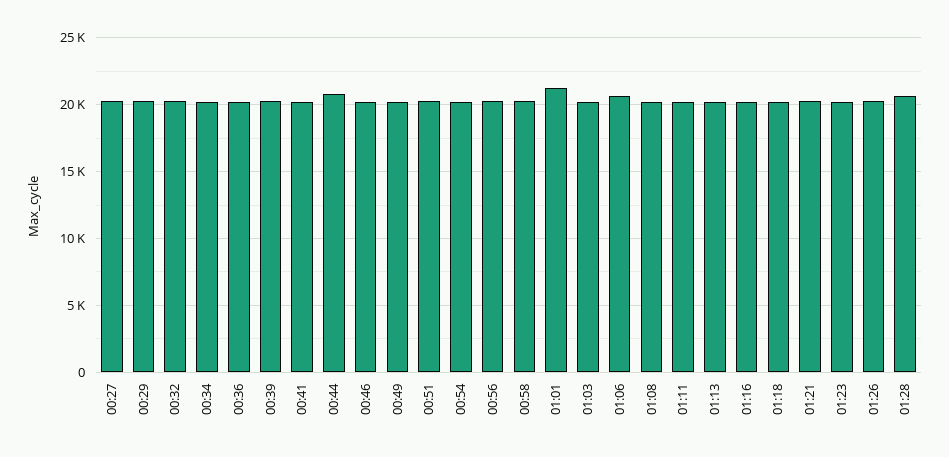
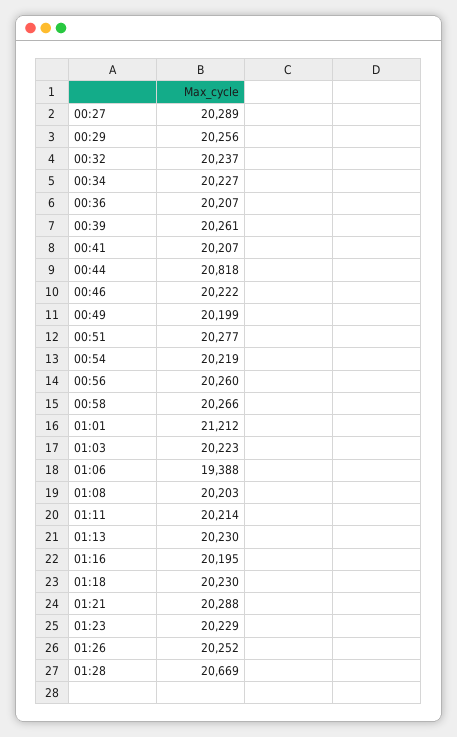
01:06: 20500 -> 19388

